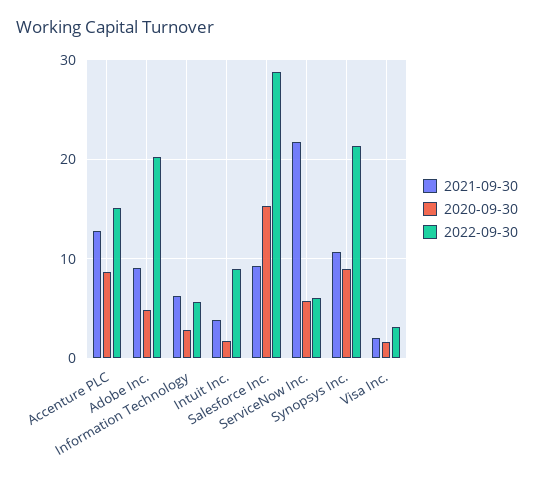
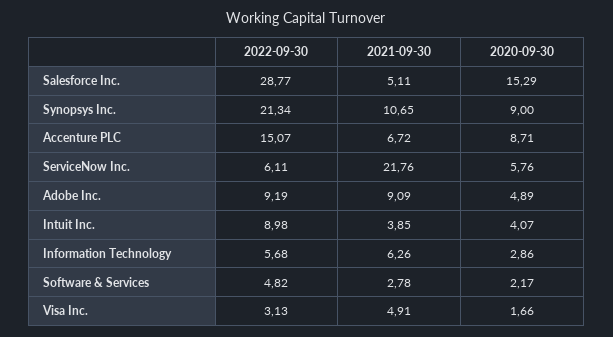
2021-09-30, Accenture PLC: 13 -> 6.72
2022-09-30, Adobe Inc.: 20 -> 9.19
2020-09-30, Intuit Inc.: 2 -> 4.07
2021-09-30, Salesforce Inc.: 9 -> 5.11
2021-09-30, Visa Inc.: 2 -> 4.91
2022-09-30, Software & Services: none -> 4.82
2021-09-30, Software & Services: none -> 2.78
2020-09-30, Software & Services: none -> 2.17

